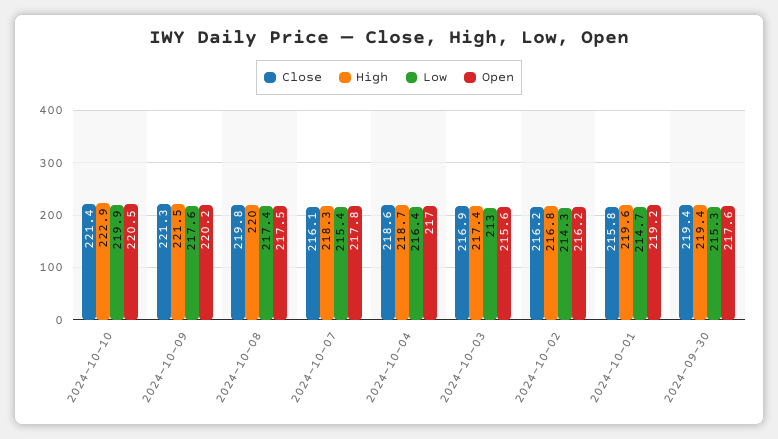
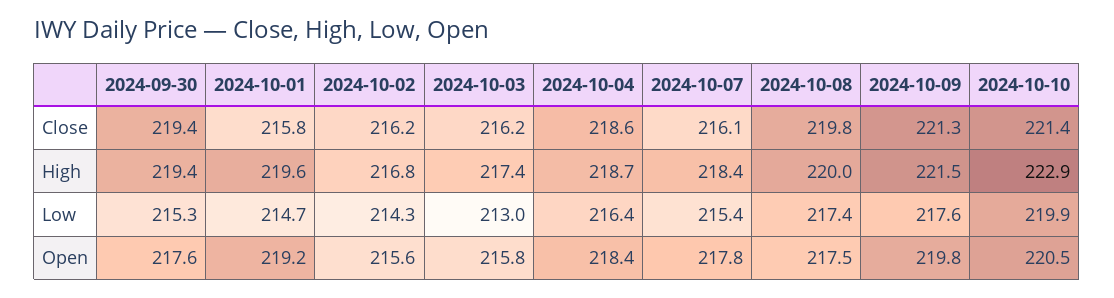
Open, 2024-10-09: 220.2 -> 219.8
High, 2024-10-07: 218.3 -> 218.4
Open, 2024-10-04: 217 -> 218.4
Close, 2024-10-03: 216.9 -> 216.2
Open, 2024-10-03: 215.6 -> 215.8
Open, 2024-10-02: 216.2 -> 215.6

